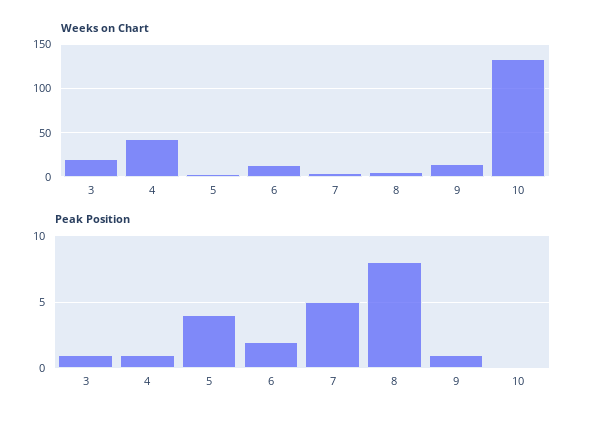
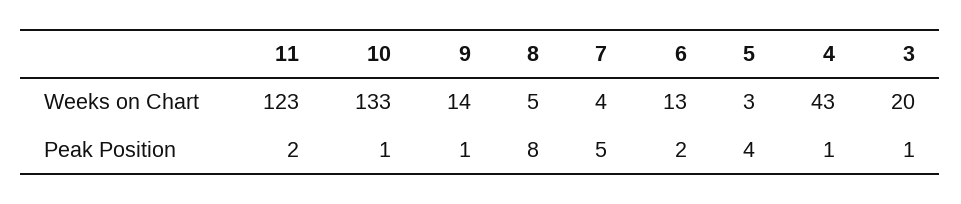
Peak Position, 10: 0 -> 1
Weeks on Chart, 11: none -> 123
Peak Position, 11: none -> 2

